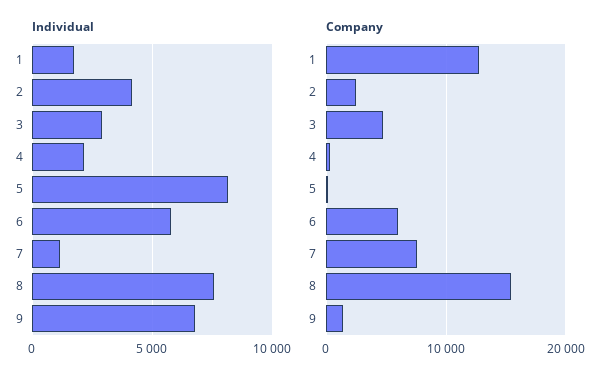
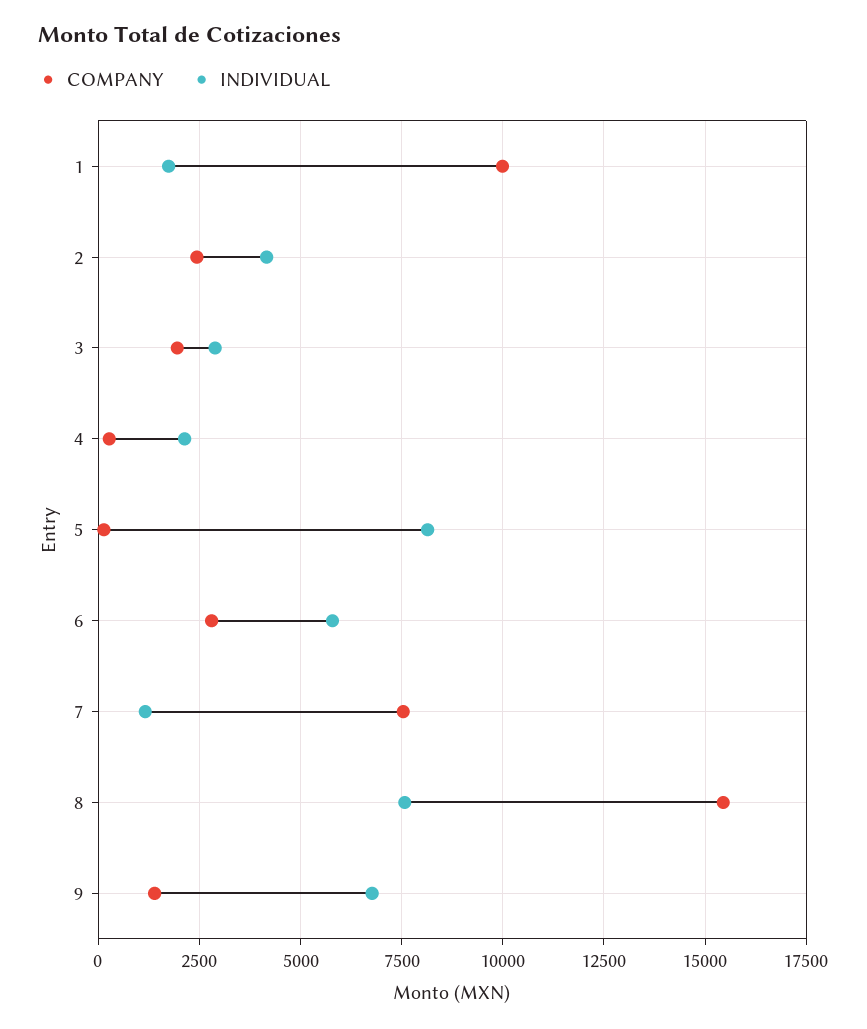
Company, 1: 13000 -> 10000
Company, 3: 5000 -> 2000
Company, 6: 6000 -> 2750

